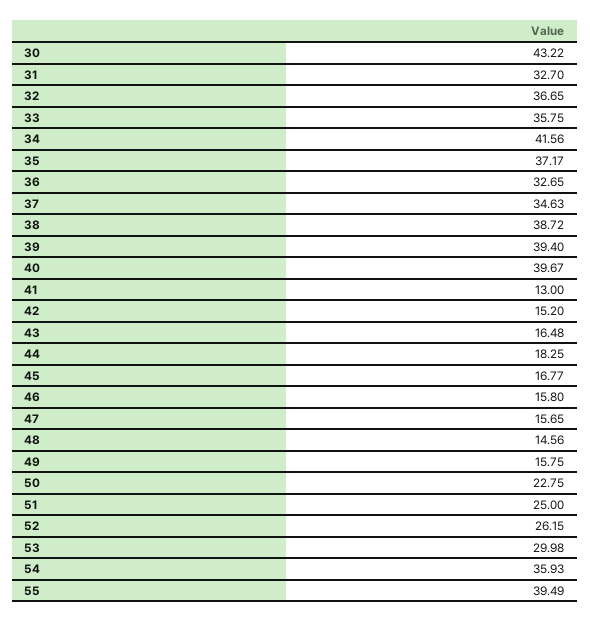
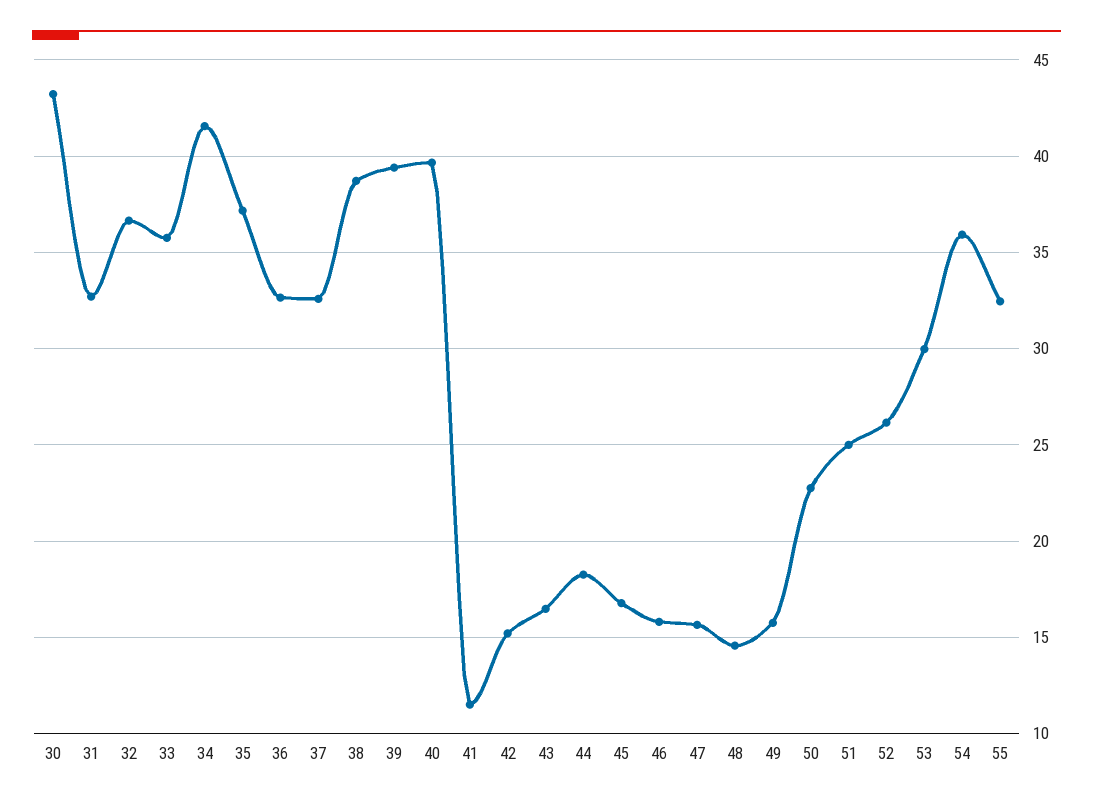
37: 34.63 -> 32.5
41: 13 -> 11.5
55: 39.49 -> 32.5

